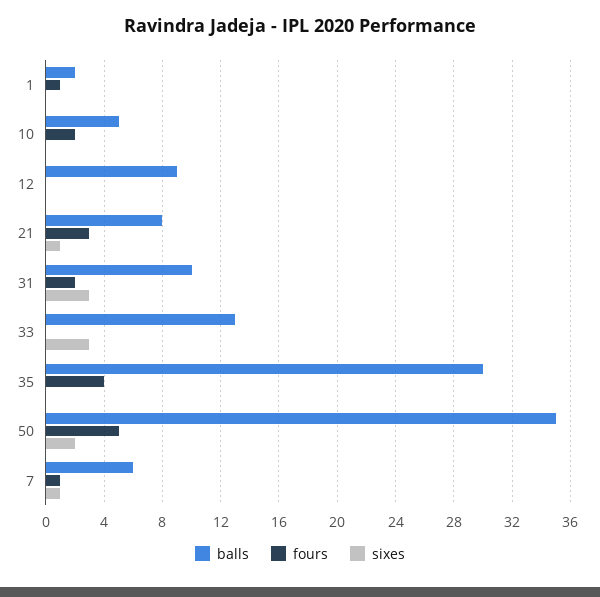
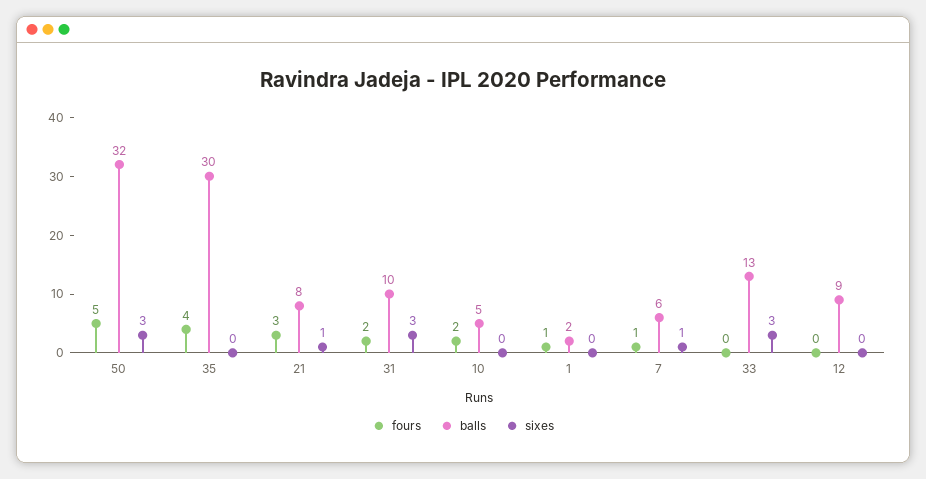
balls, 50: 35 -> 32
sixes, 50: 2 -> 3

